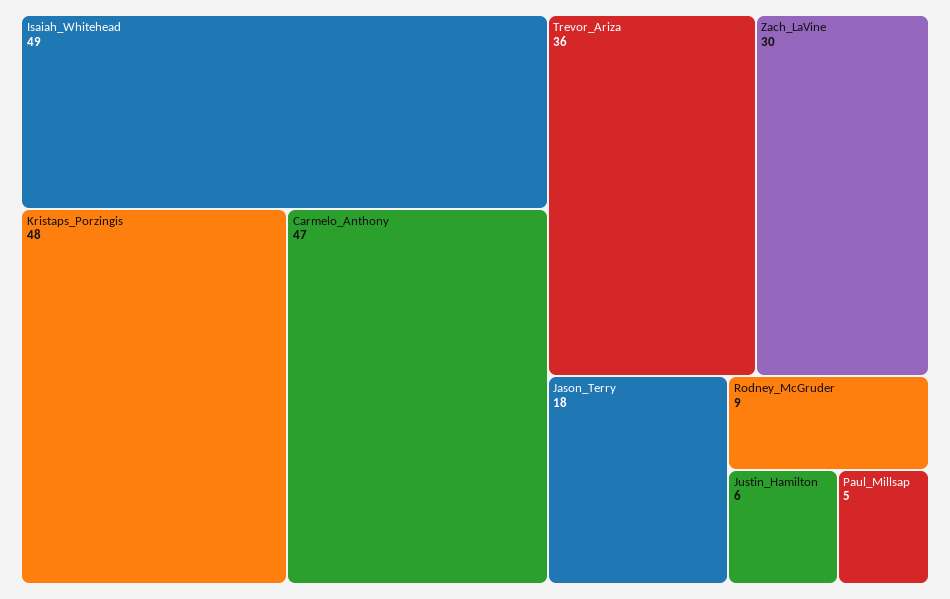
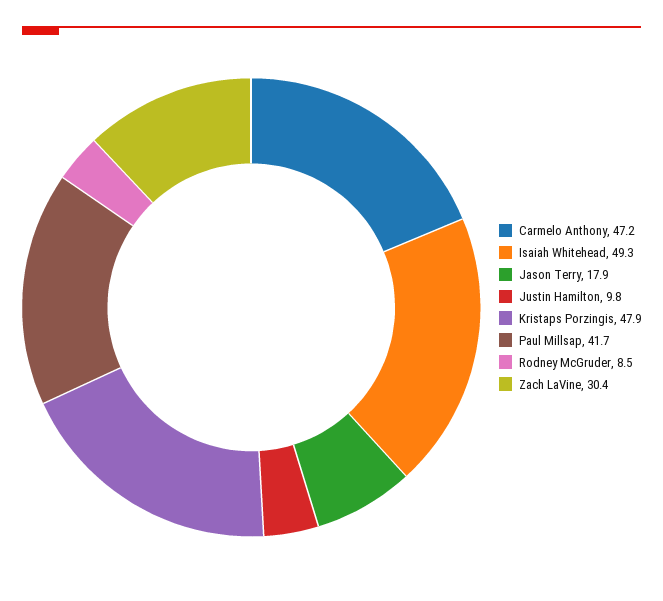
Trevor_Ariza: 36 -> none
Justin_Hamilton: 6 -> 9.8
Paul_Millsap: 5 -> 41.7

